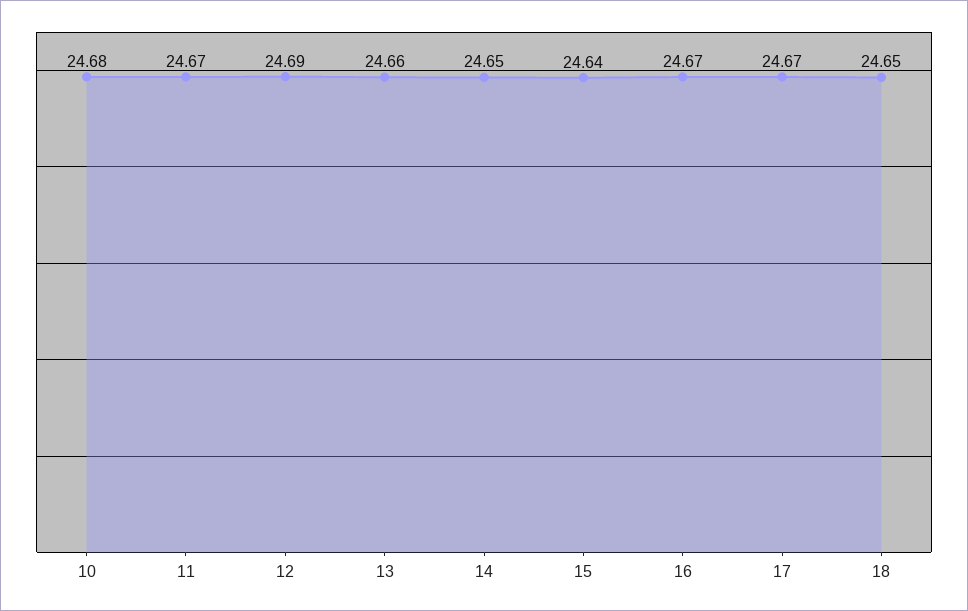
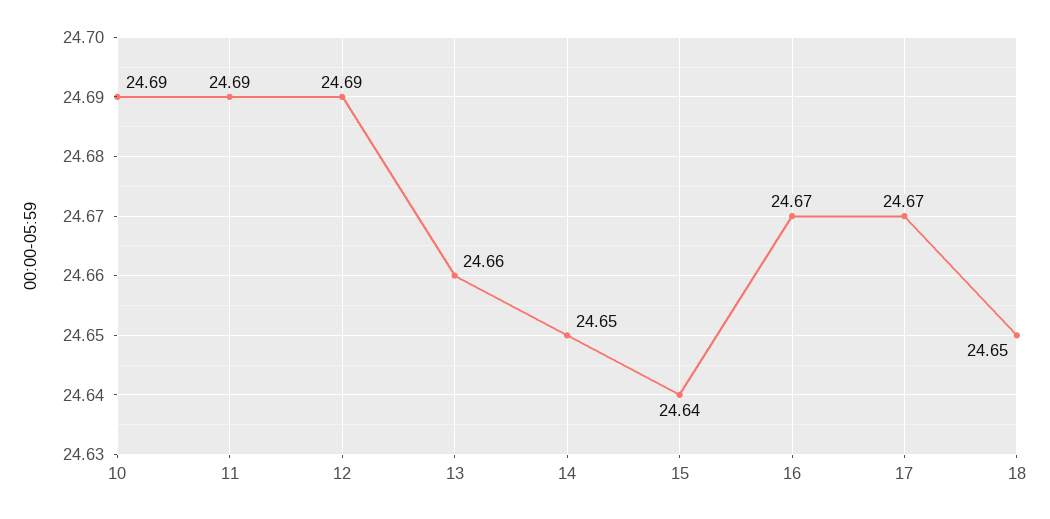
10: 24.68 -> 24.69
11: 24.67 -> 24.69

